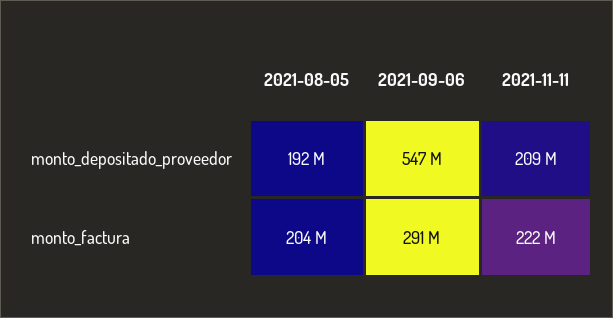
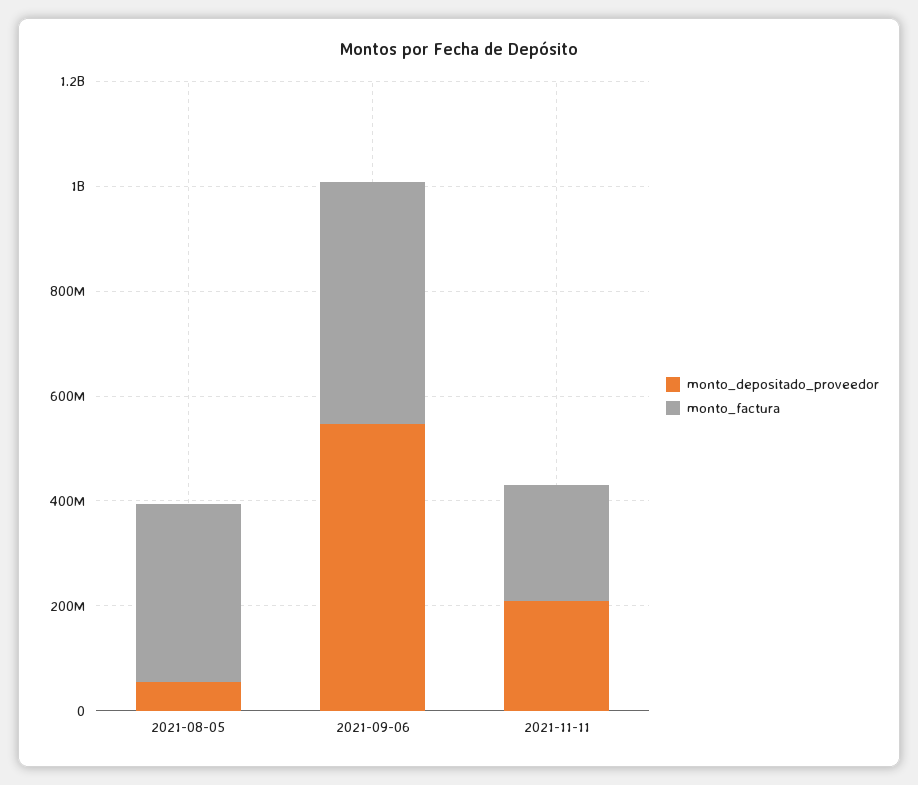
monto_depositado_proveedor, 2021-08-05: 192000000 -> 50000000
monto_factura, 2021-08-05: 204000000 -> 350000000
monto_factura, 2021-09-06: 291000000 -> 450000000

